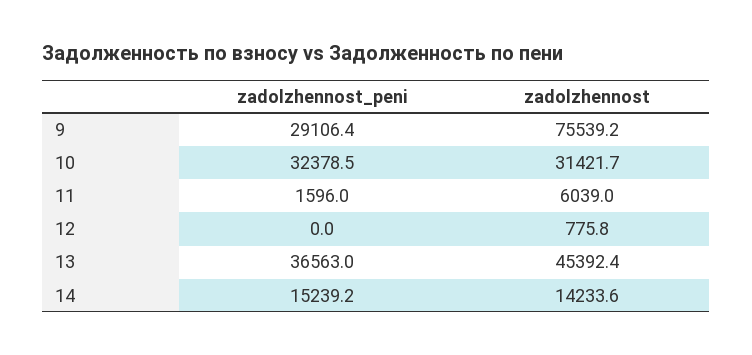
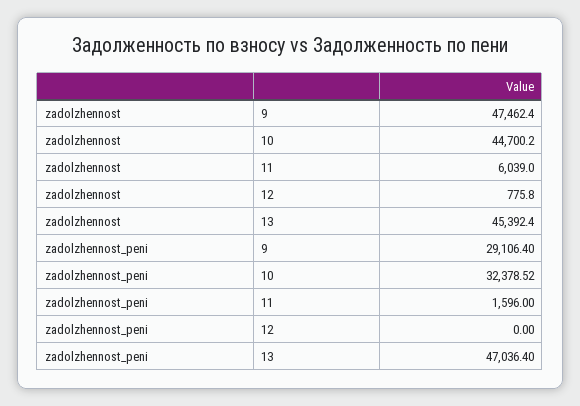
zadolzhennost, 9: 75539.2 -> 47462.4
zadolzhennost, 10: 31421.7 -> 44700.2
zadolzhennost_peni, 13: 36563 -> 47036.4
zadolzhennost_peni, 14: 15239.2 -> none
zadolzhennost, 14: 14233.6 -> none

